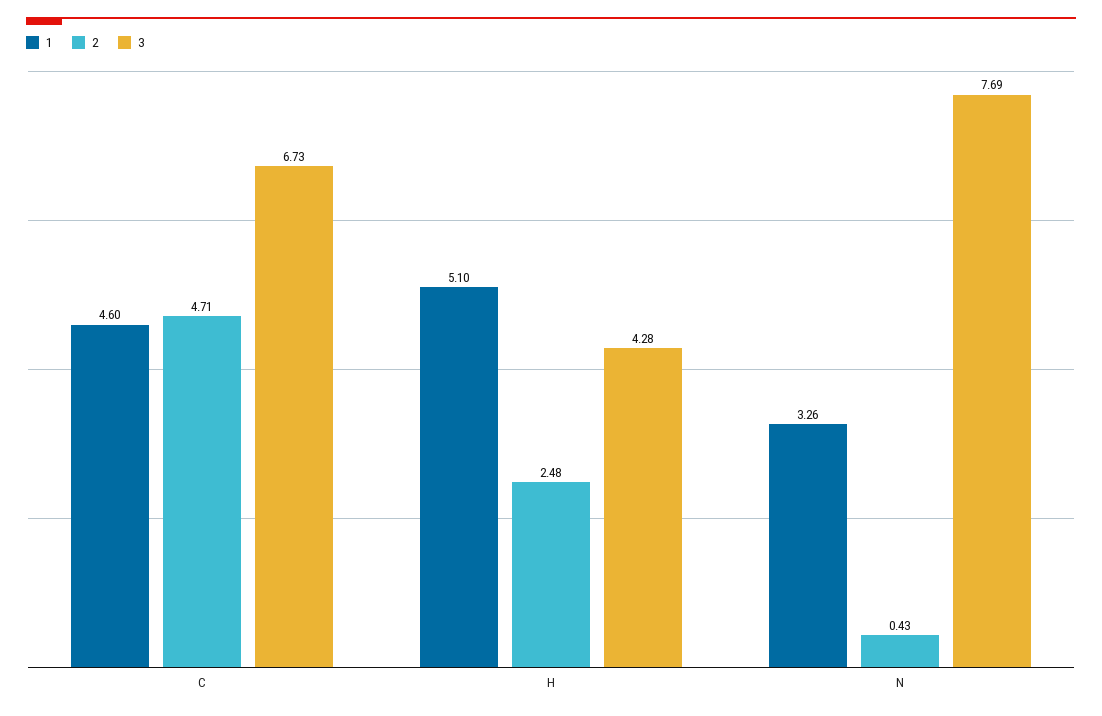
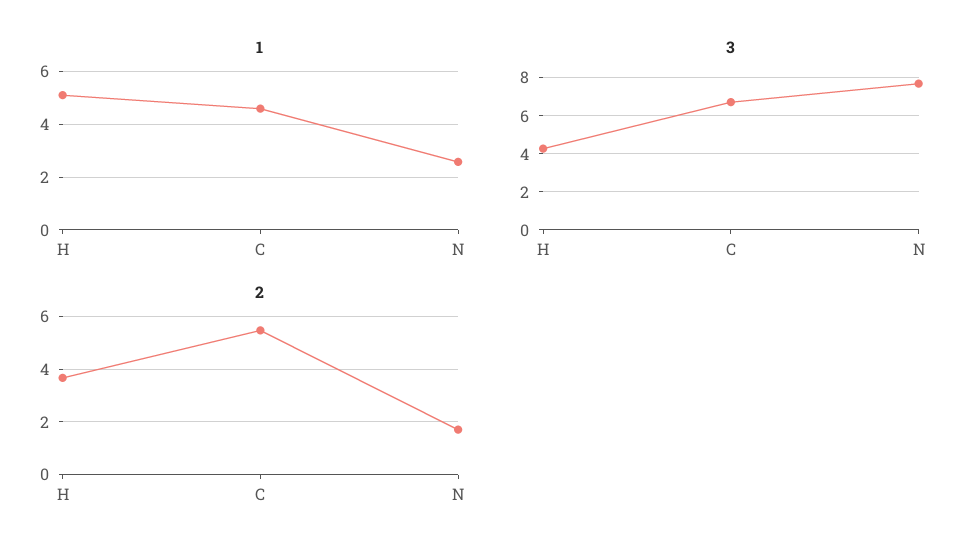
2, C: 4.71 -> 5.5
2, H: 2.48 -> 3.75
1, N: 3.26 -> 2.5
2, N: 0.43 -> 1.75

